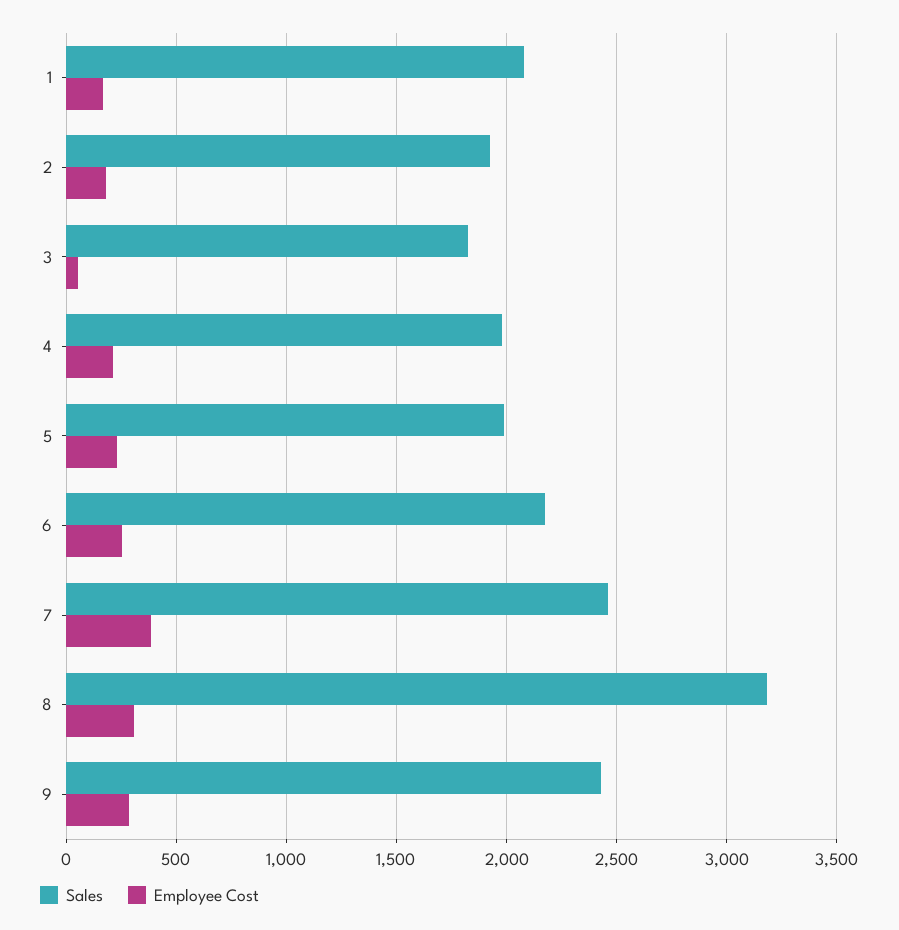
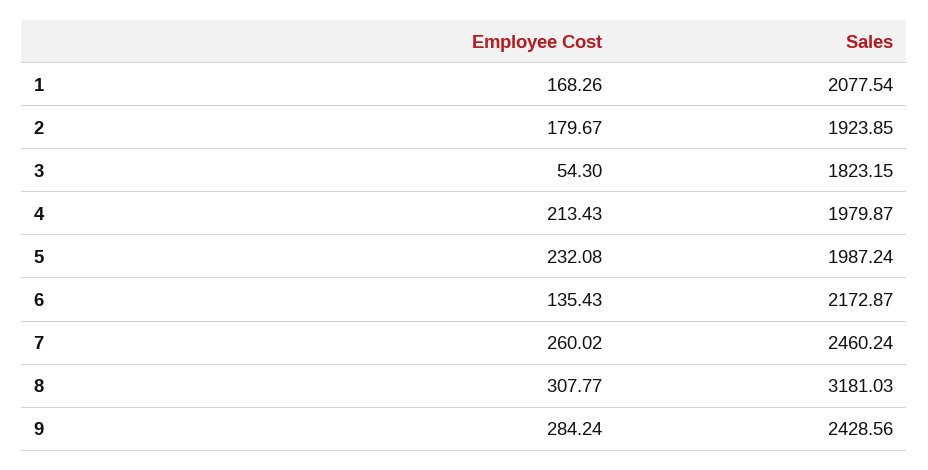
Employee Cost, 6: 250 -> 135.43
Employee Cost, 7: 400 -> 260.02

